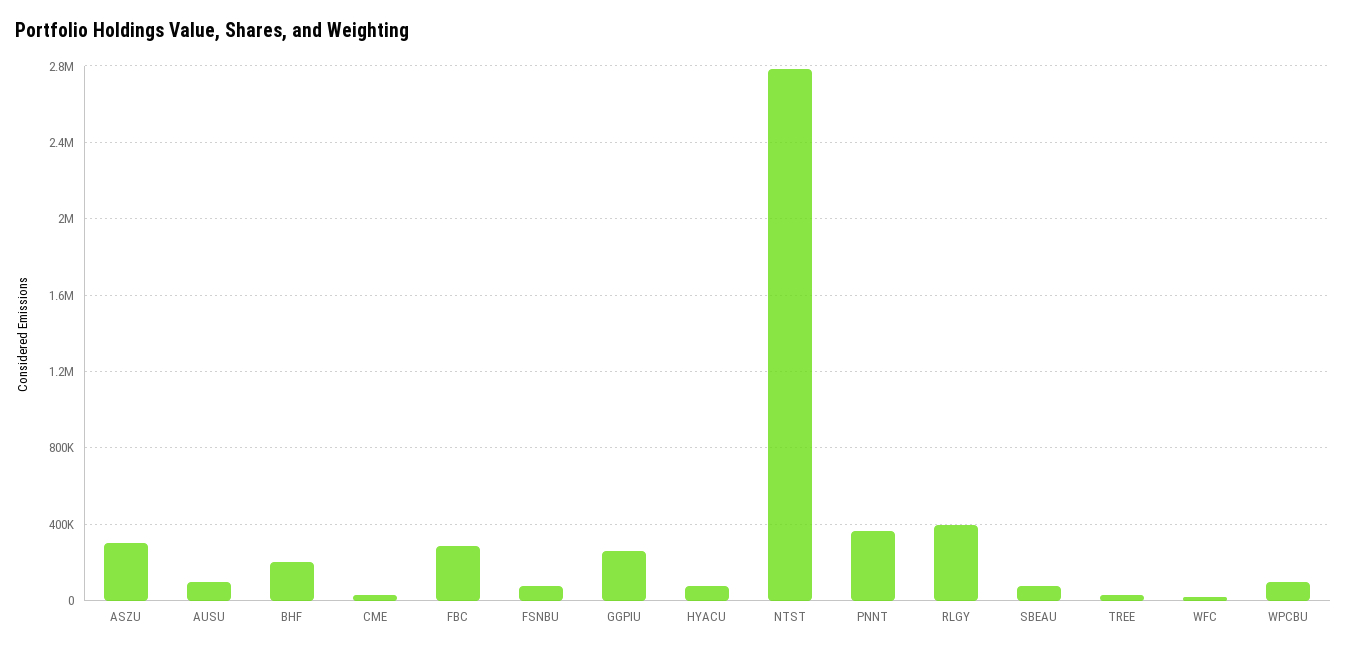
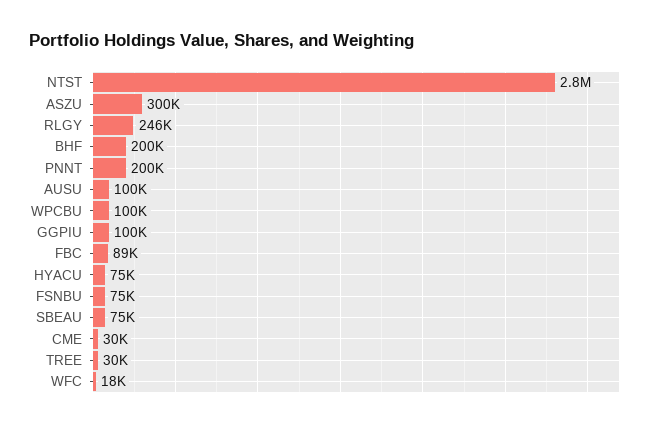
FBC: 300000 -> 89000
GGPIU: 250000 -> 100000
PNNT: 350000 -> 200000
RLGY: 400000 -> 246000

